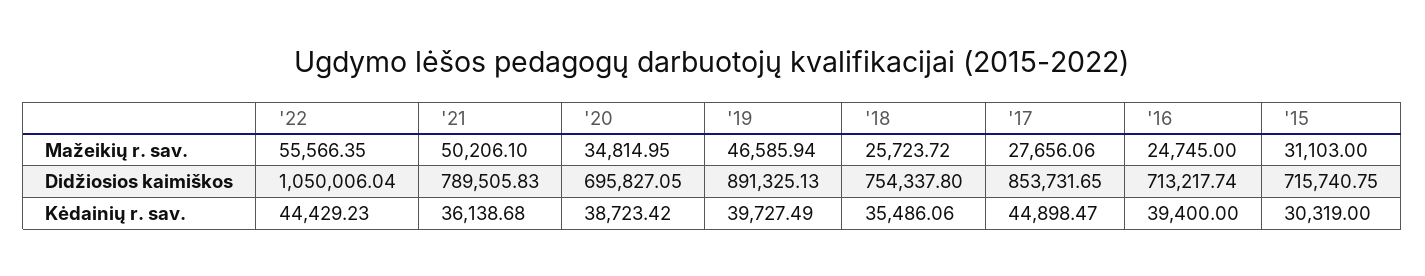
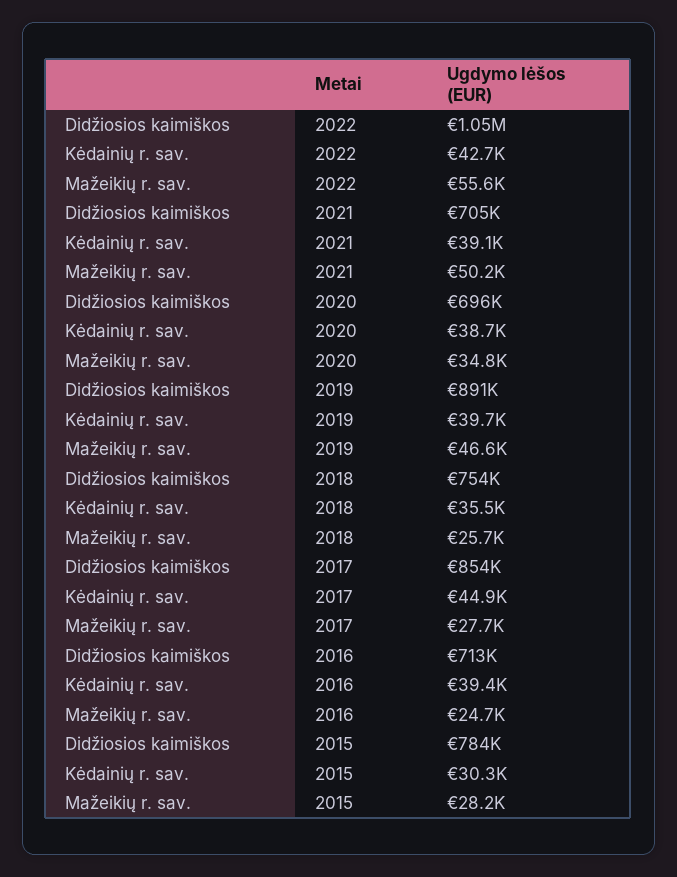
'15, Mažeikių r. sav.: 31103 -> 28200
'21, Didžiosios kaimiškos: 789505.83 -> 705000
'15, Didžiosios kaimiškos: 715740.75 -> 784000
'22, Kėdainių r. sav.: 44429.23 -> 42700
'21, Kėdainių r. sav.: 36138.68 -> 39100

